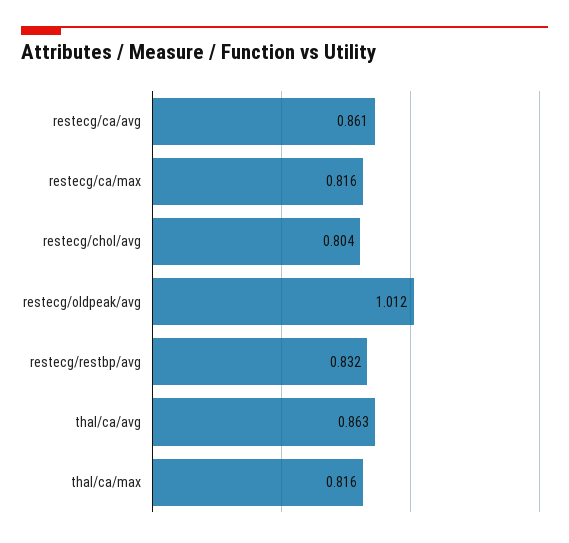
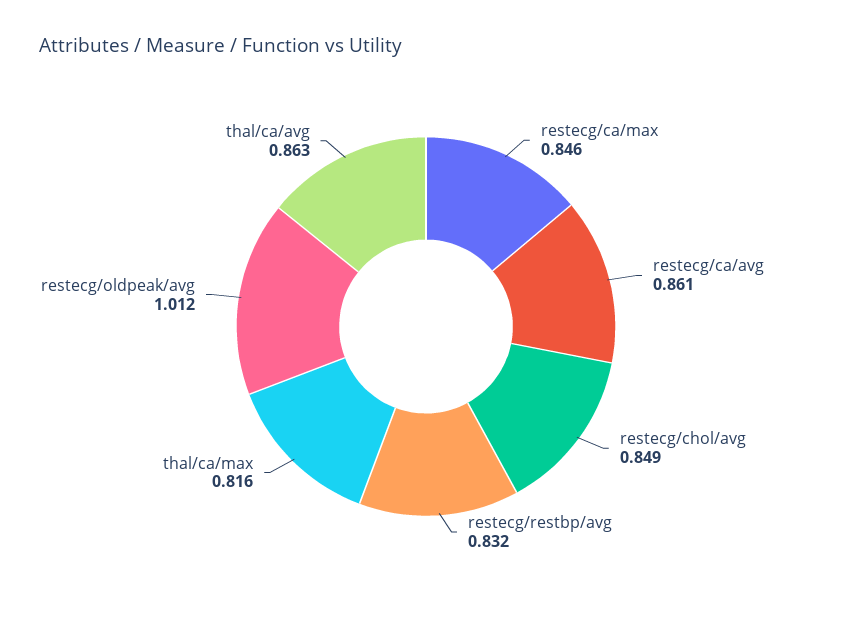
restecg/ca/max: 0.816 -> 0.846
restecg/chol/avg: 0.804 -> 0.849

